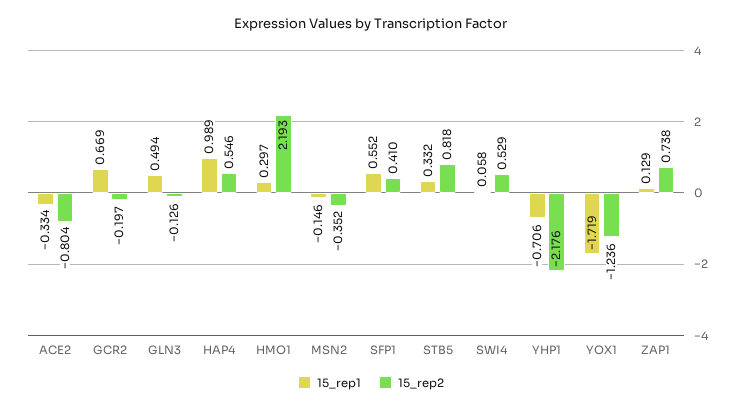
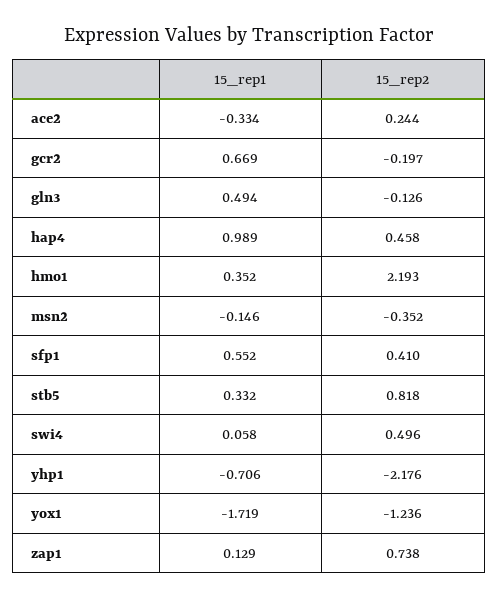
15_rep2, ACE2: -0.804 -> 0.244
15_rep2, HAP4: 0.546 -> 0.458
15_rep1, HMO1: 0.297 -> 0.352
15_rep2, SWI4: 0.529 -> 0.496

